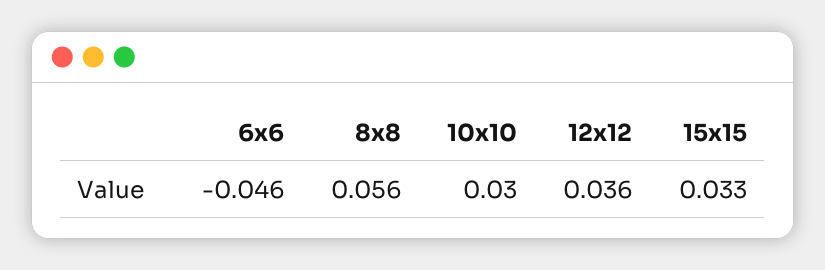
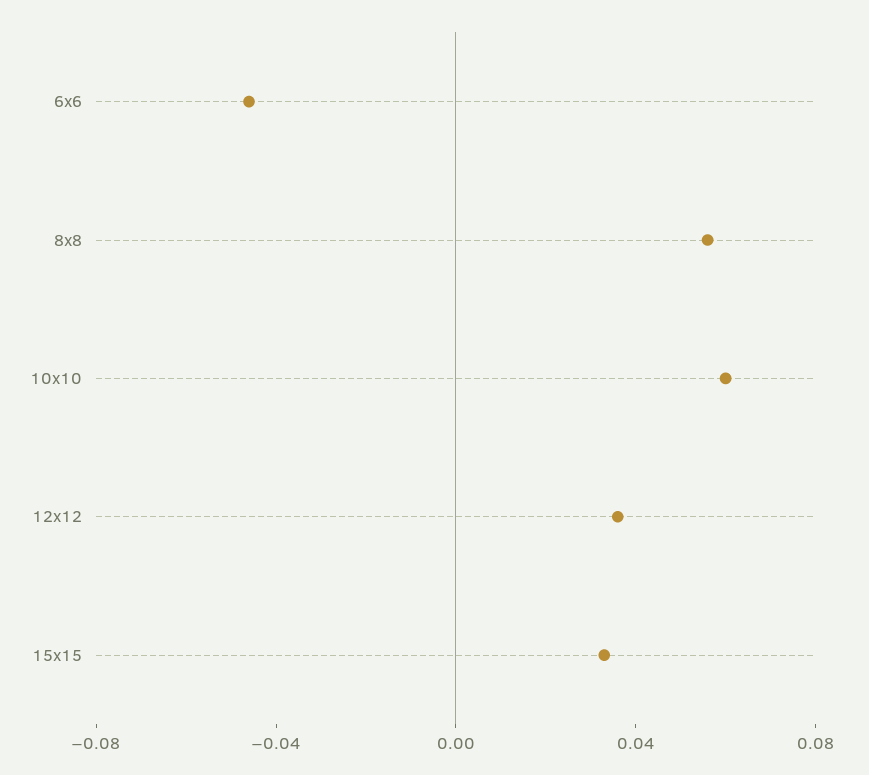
10x10: 0.03 -> 0.06

